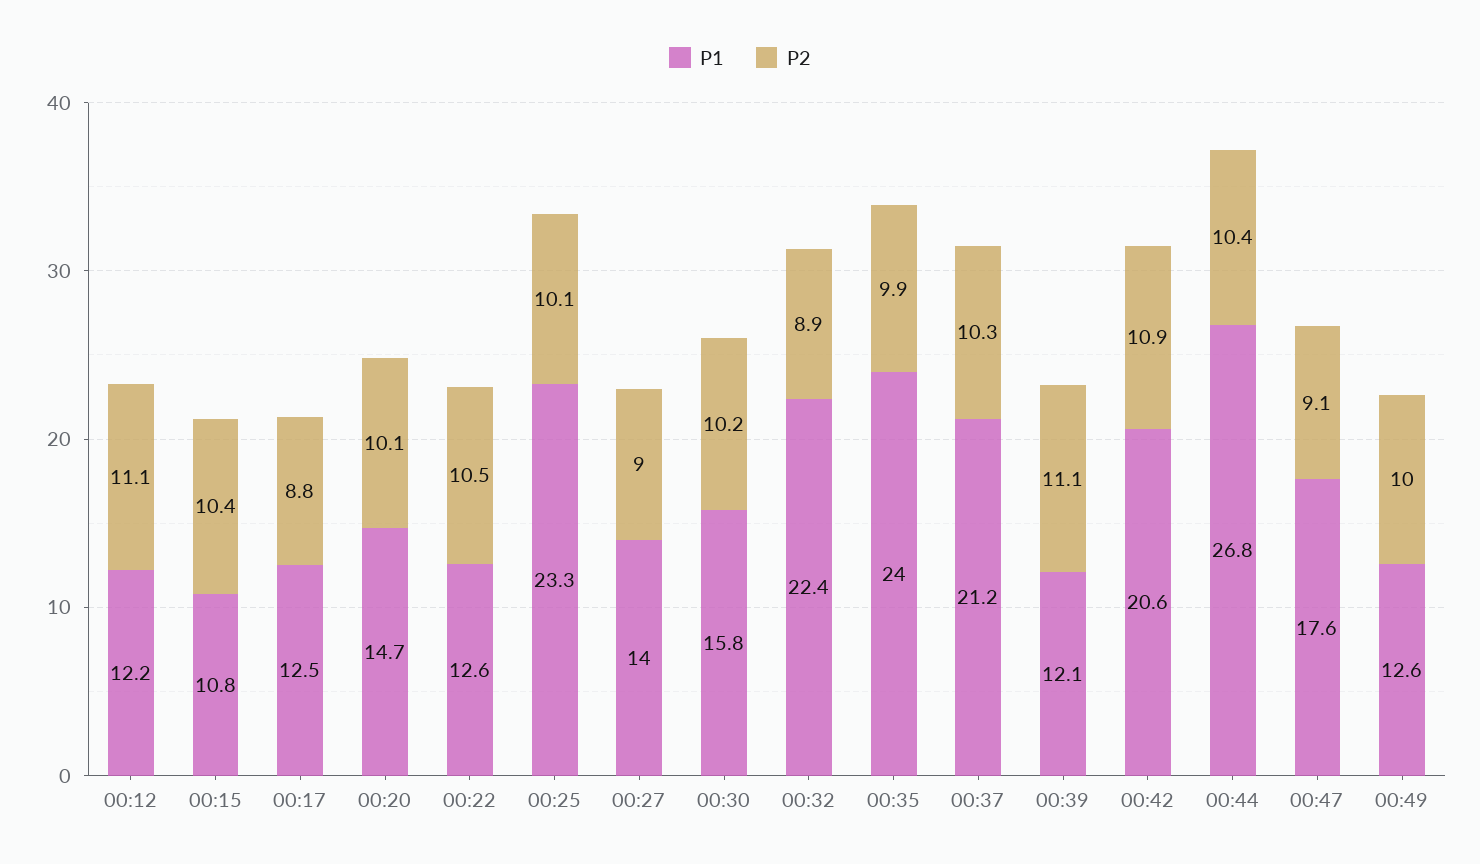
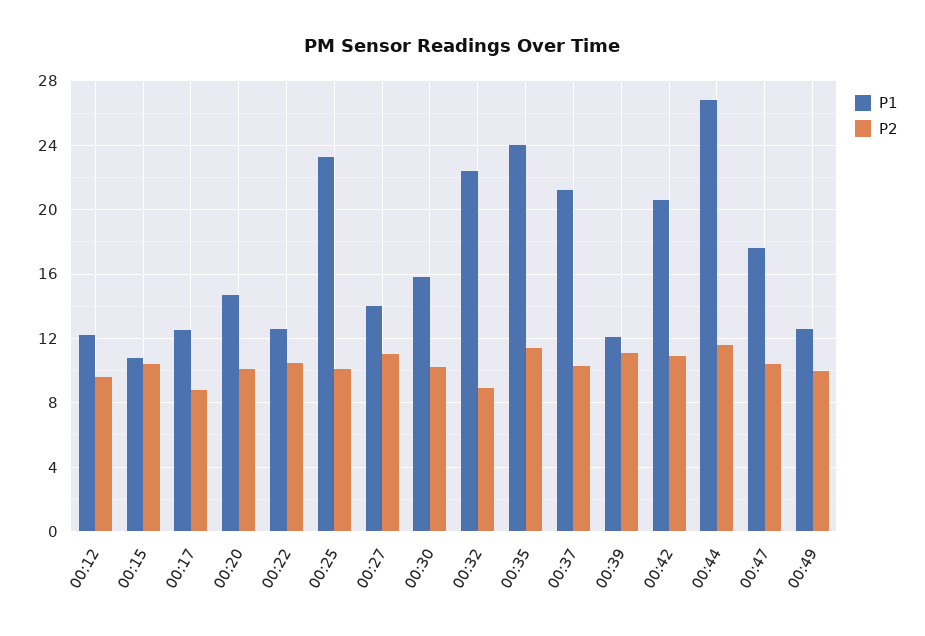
P2, 00:12: 11.1 -> 9.5
P2, 00:27: 9 -> 11
P2, 00:35: 9.9 -> 11.5
P2, 00:44: 10.4 -> 11.5
P2, 00:47: 9.1 -> 10.5

